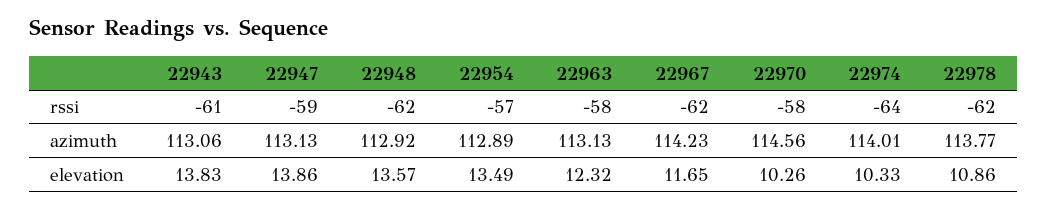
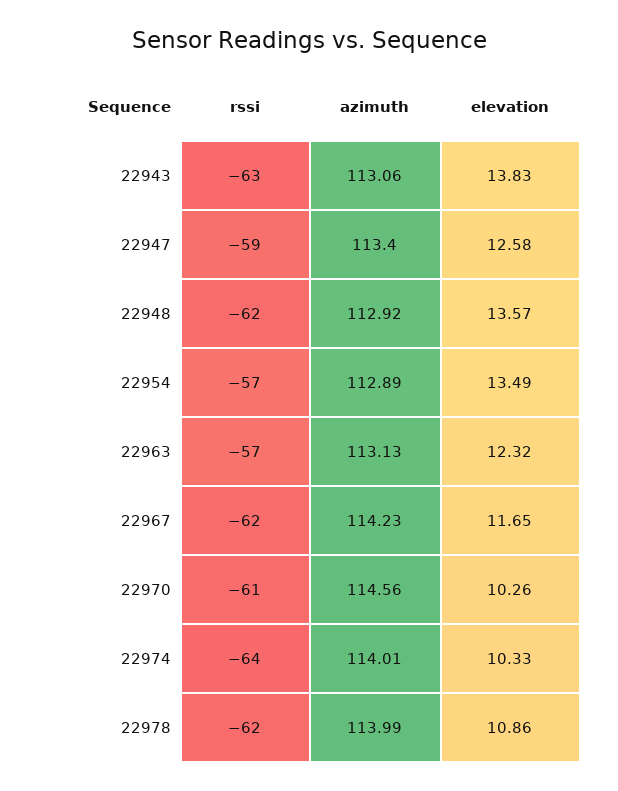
22943, rssi: -61 -> -63
22963, rssi: -58 -> -57
22970, rssi: -58 -> -61
22947, azimuth: 113.13 -> 113.4
22978, azimuth: 113.77 -> 113.99
22947, elevation: 13.86 -> 12.58

